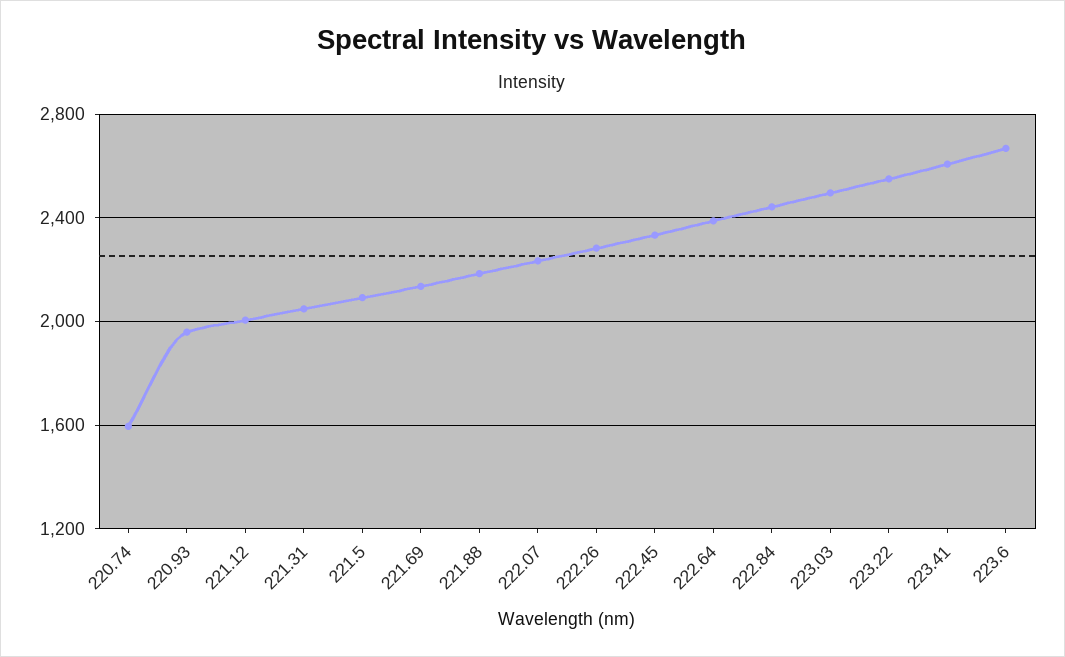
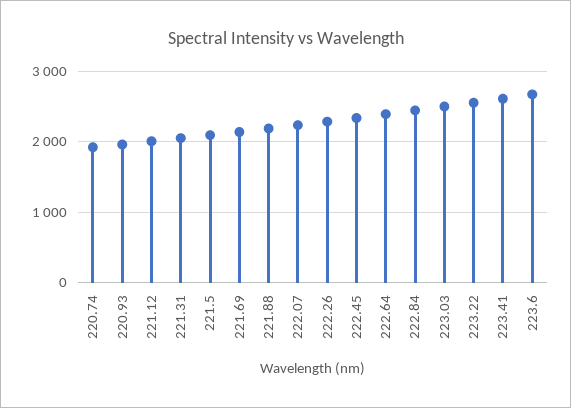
220.74: 1600 -> 1900

